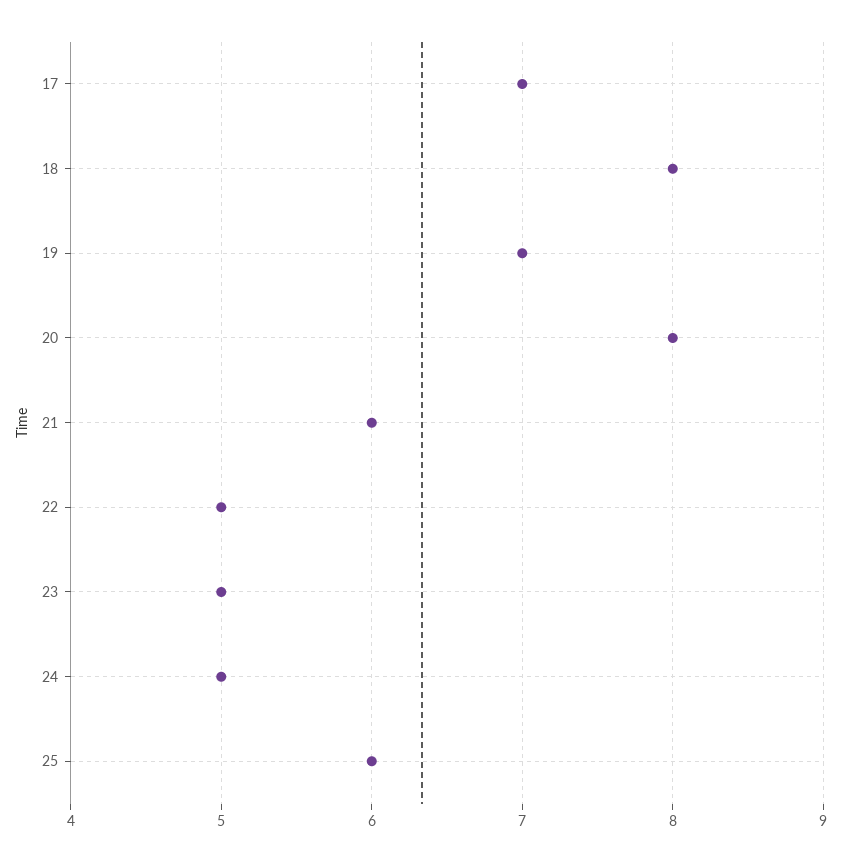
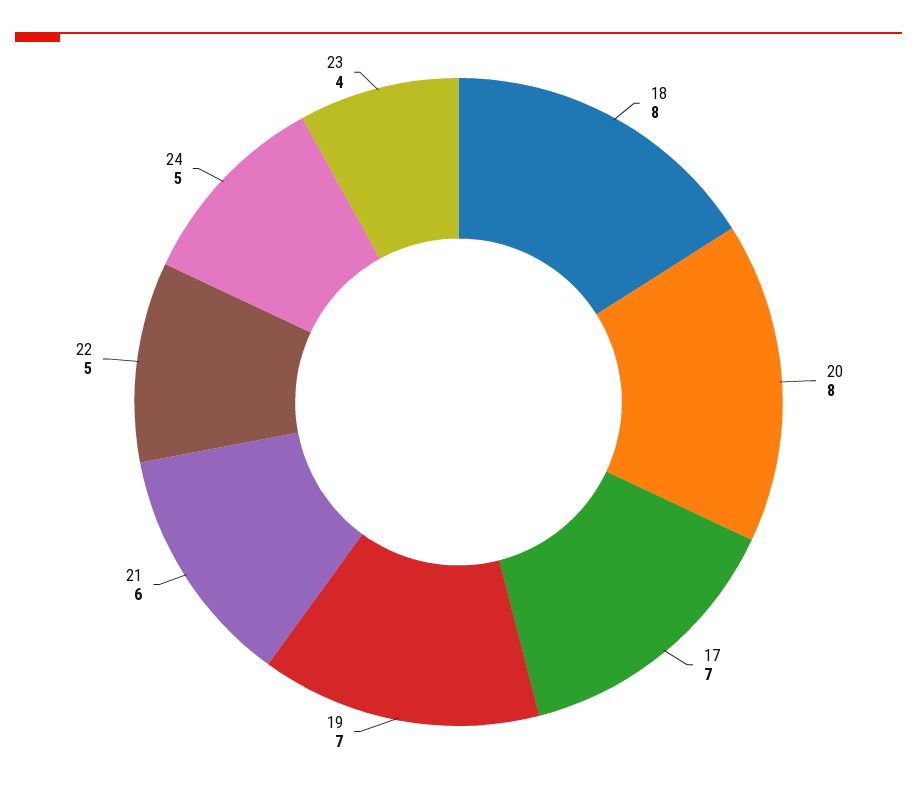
23: 5 -> 4
25: 6 -> none

